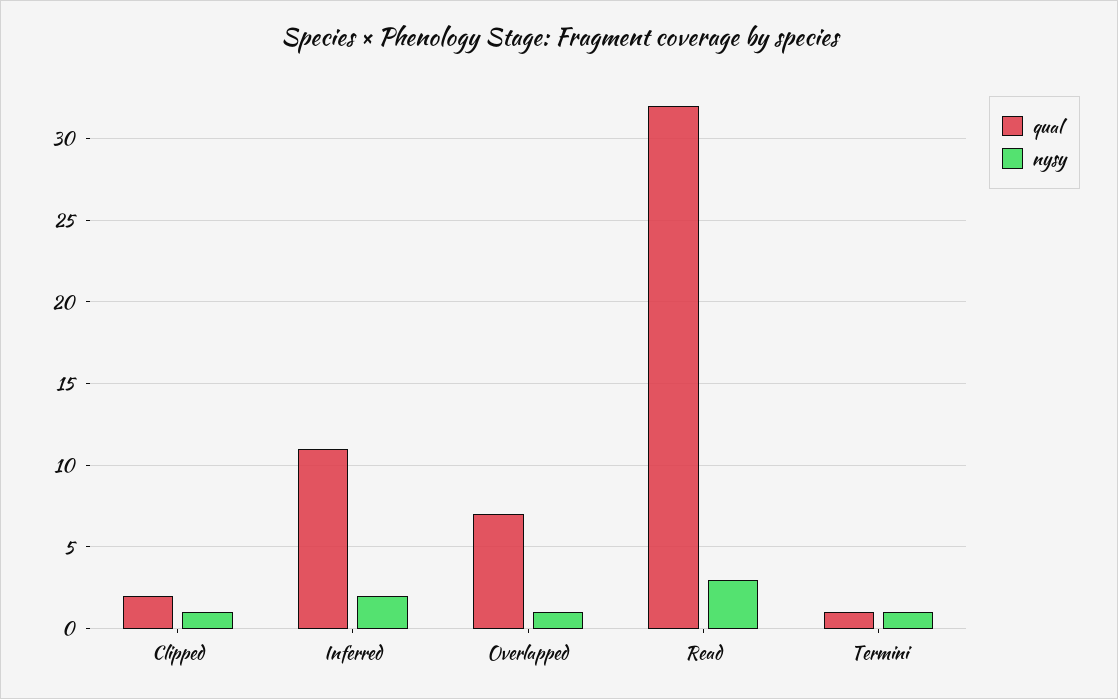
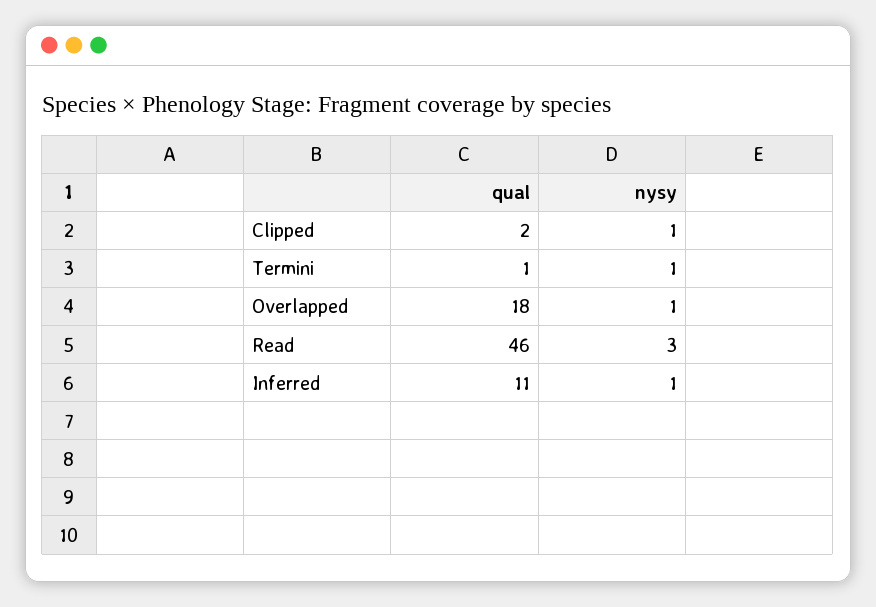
nysy, Inferred: 2 -> 1
qual, Overlapped: 7 -> 18
qual, Read: 32 -> 46

